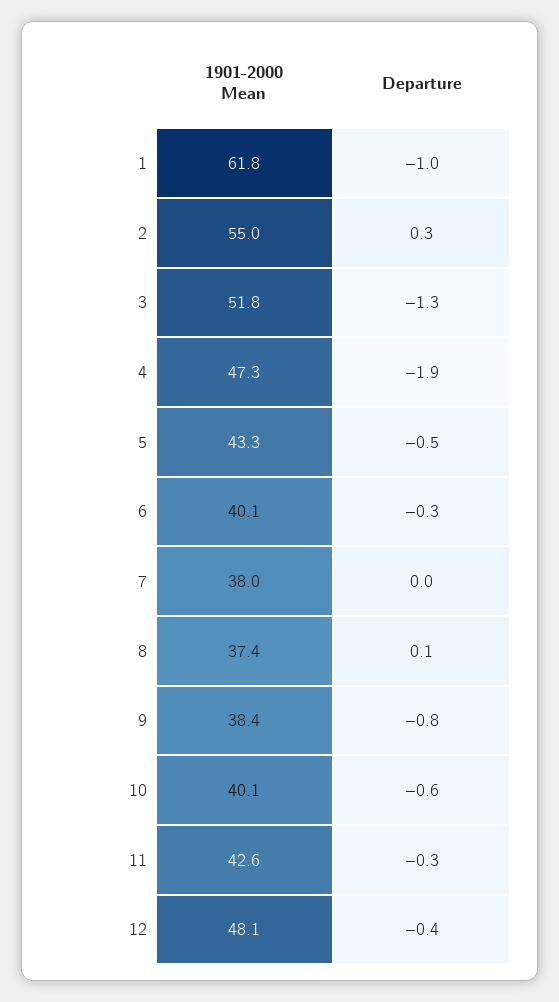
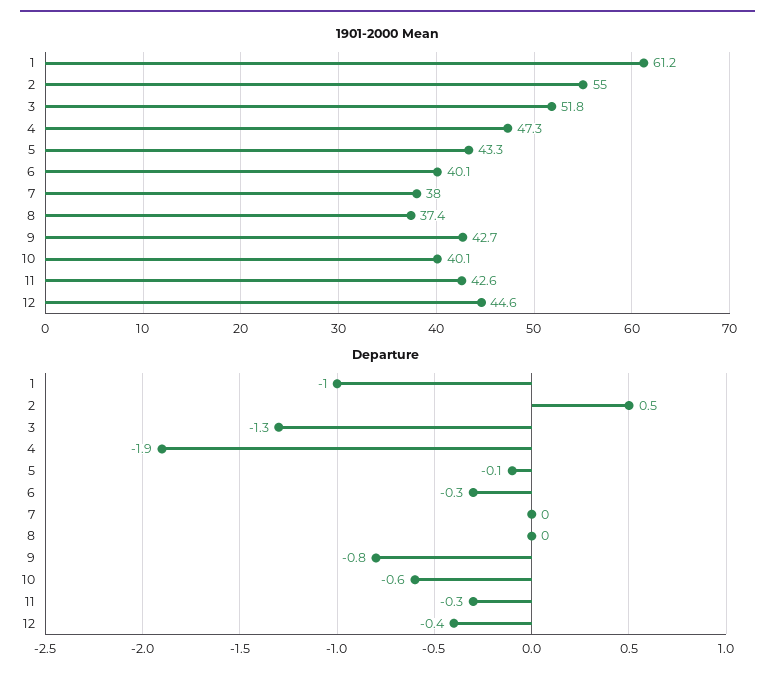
1901-2000 Mean, 1: 61.8 -> 61.2
Departure, 2: 0.3 -> 0.5
Departure, 5: -0.5 -> -0.1
Departure, 8: 0.1 -> 0
1901-2000 Mean, 9: 38.4 -> 42.7
1901-2000 Mean, 12: 48.1 -> 44.6

